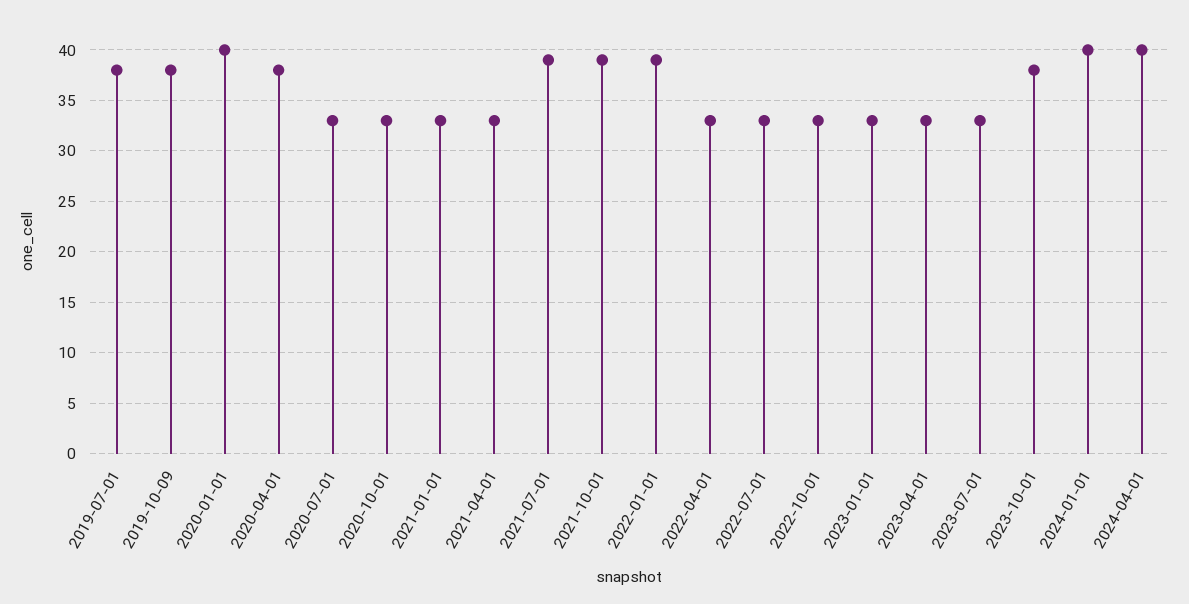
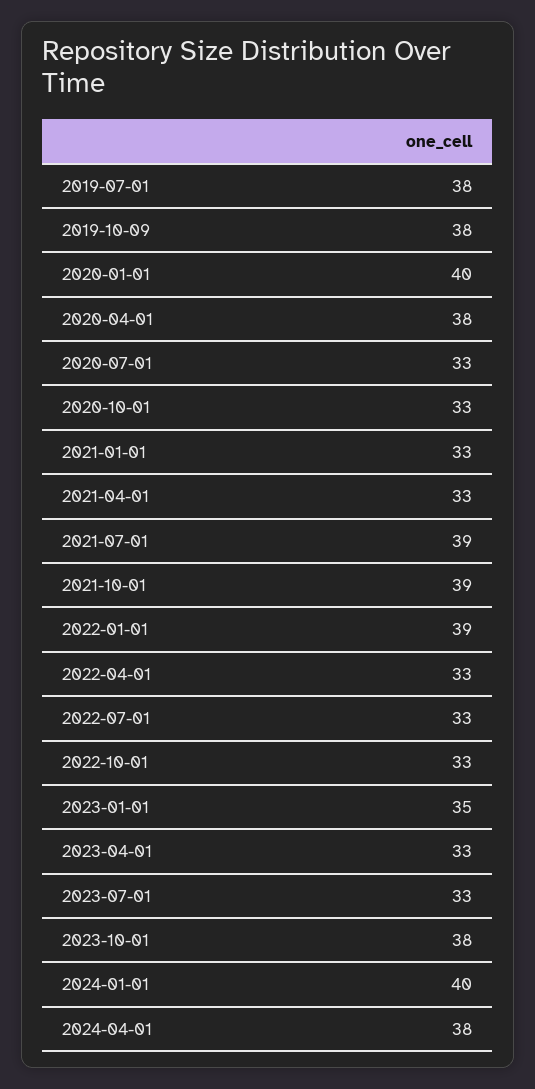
2023-01-01: 33 -> 35
2024-04-01: 40 -> 38

